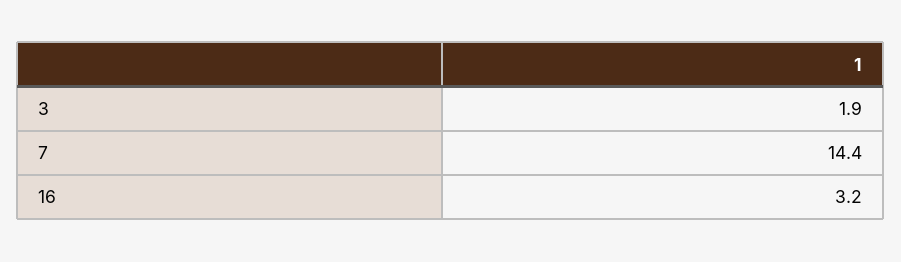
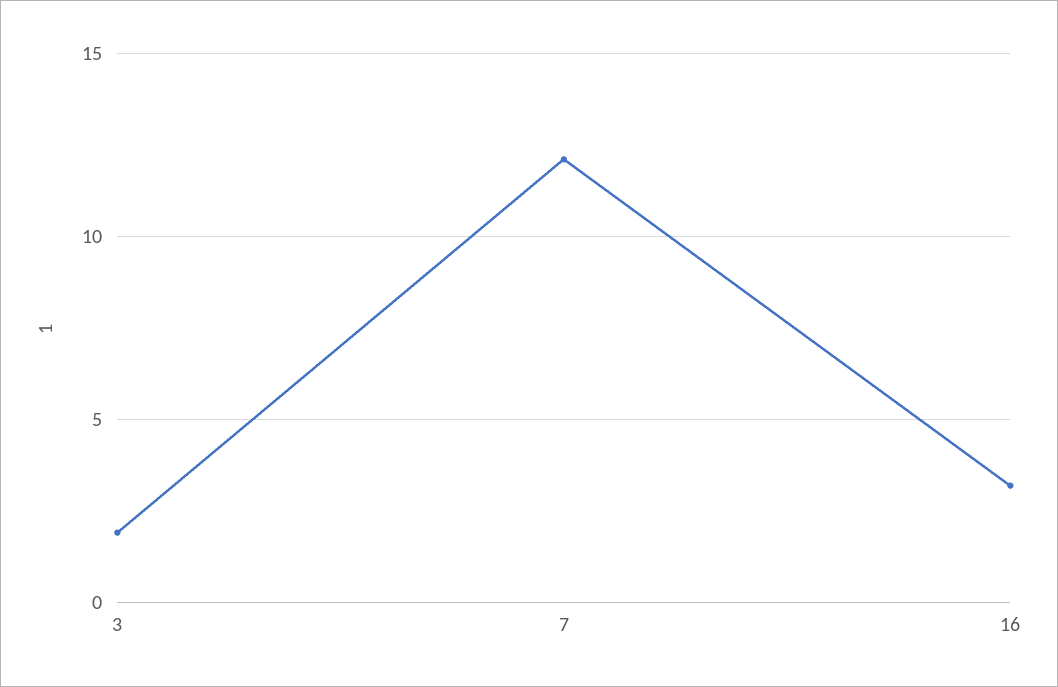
7: 14.4 -> 12

